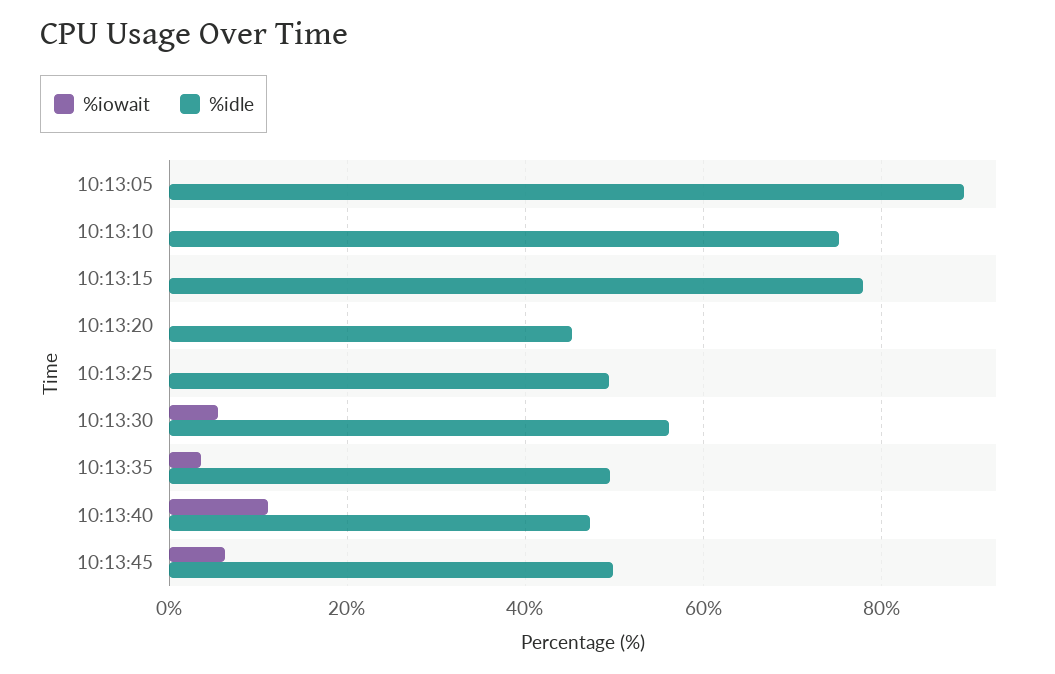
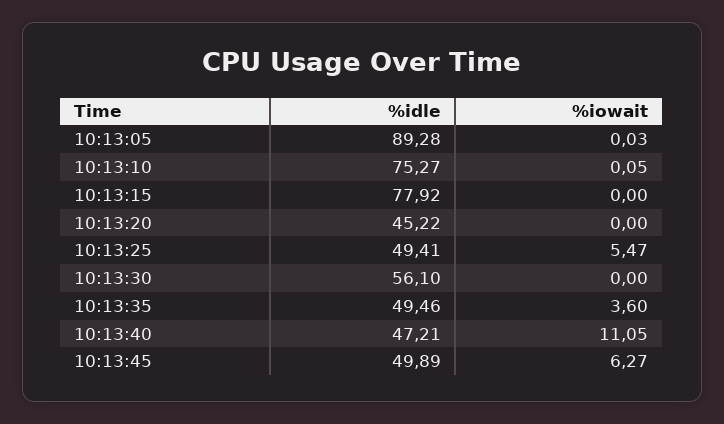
%iowait, 10:13:25: 0 -> 5.47
%iowait, 10:13:30: 6 -> 0

